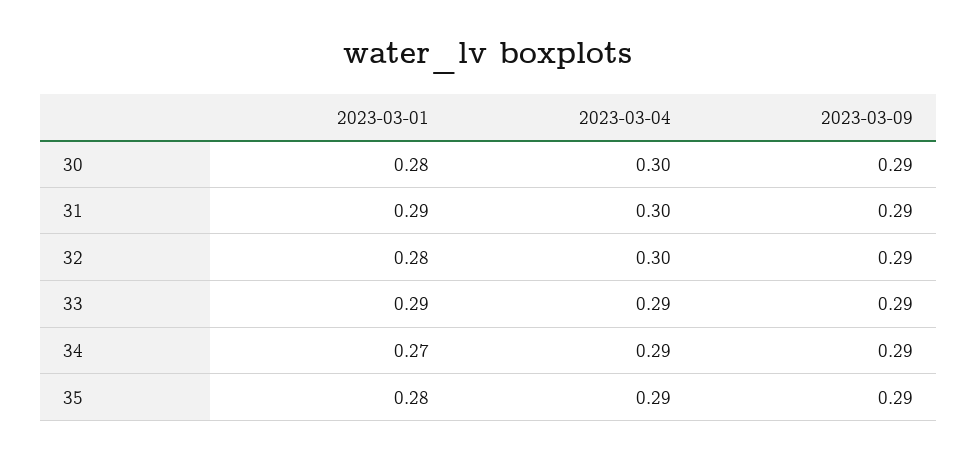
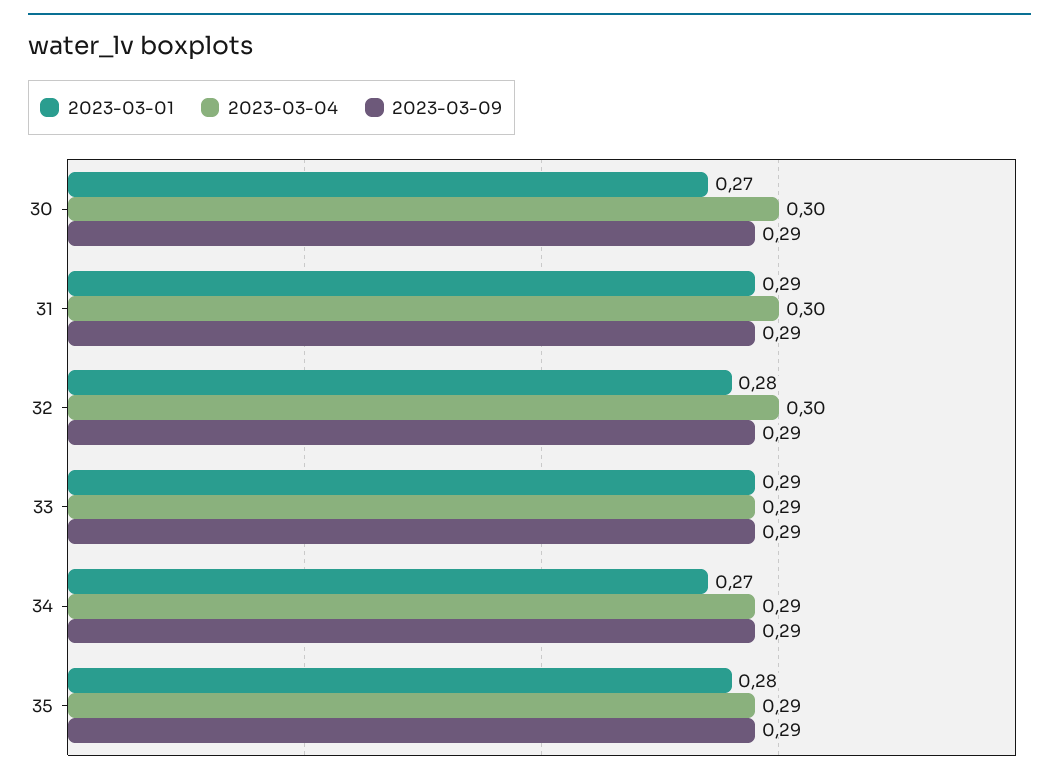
2023-03-01, 30: 0.28 -> 0.27

